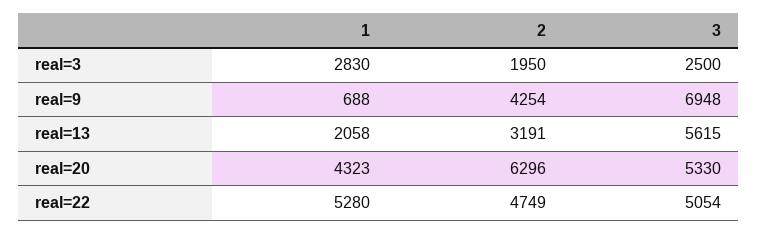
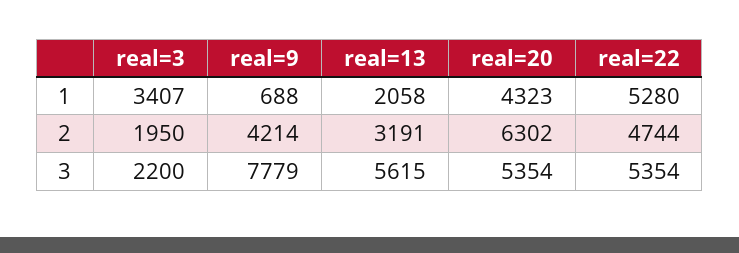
1, real=3: 2830 -> 3407
3, real=3: 2500 -> 2200
2, real=9: 4254 -> 4214
3, real=9: 6948 -> 7779
2, real=20: 6296 -> 6302
3, real=20: 5330 -> 5354
2, real=22: 4749 -> 4744
3, real=22: 5054 -> 5354

